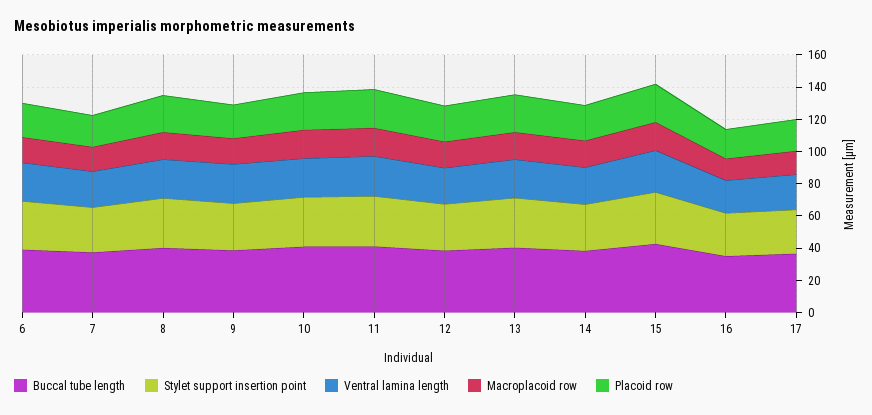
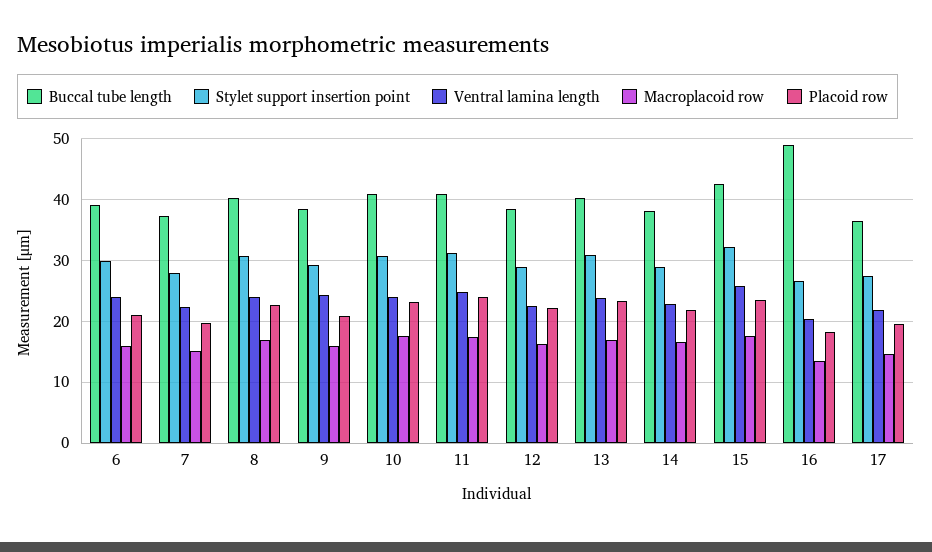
Buccal tube length, 16: 35 -> 49

